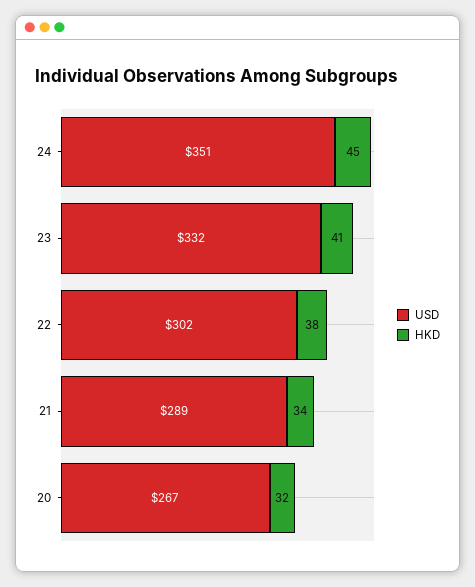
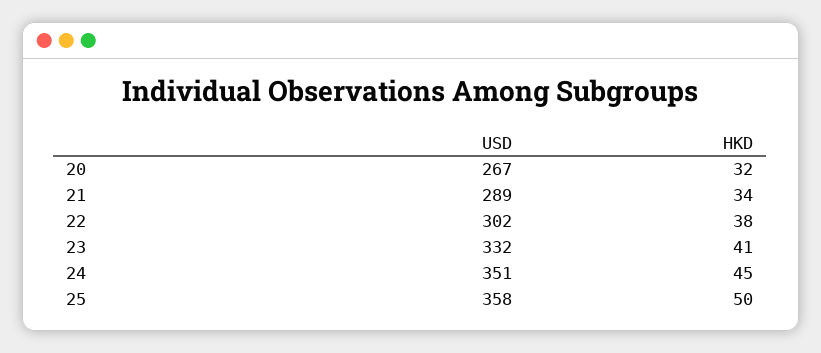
USD, 25: none -> 358
HKD, 25: none -> 50

